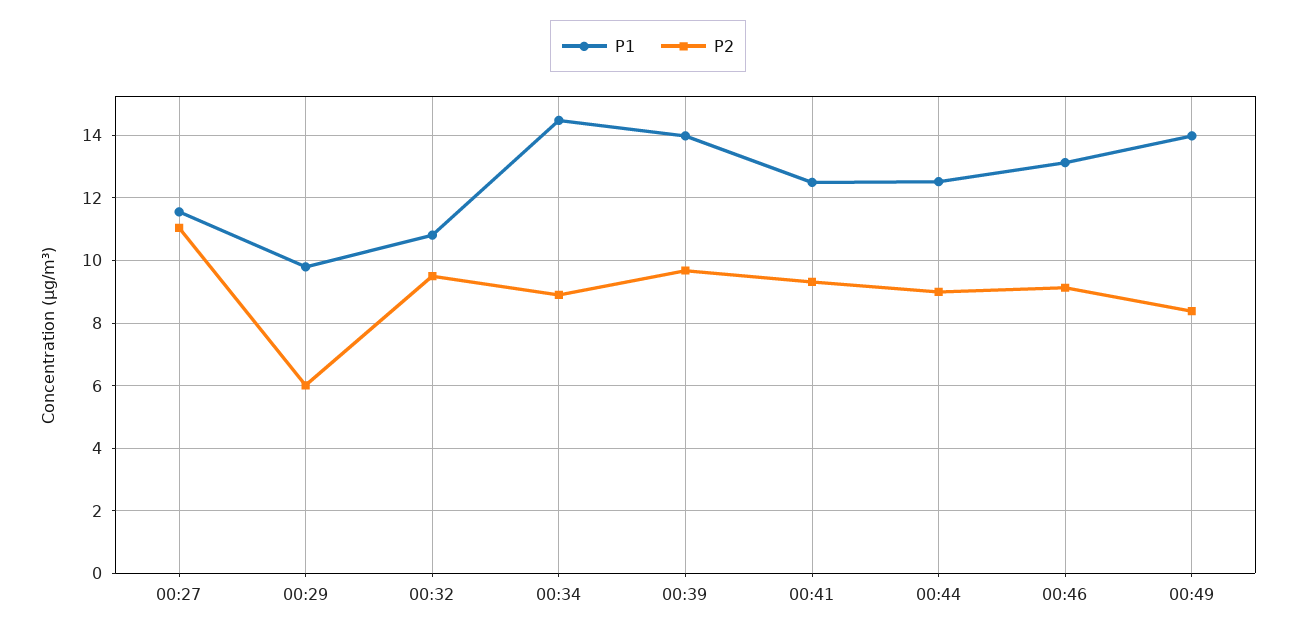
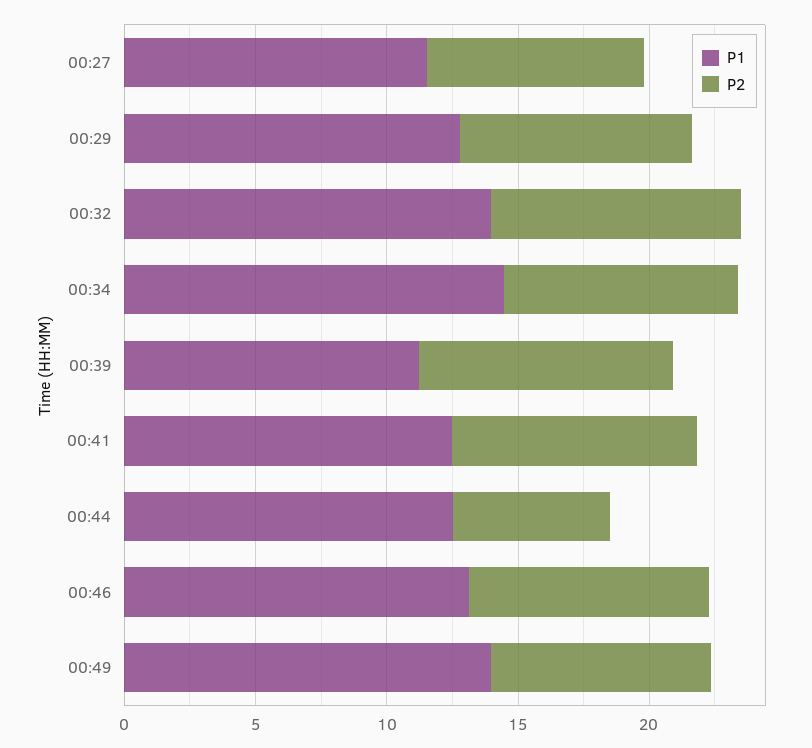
P2, 00:27: 11 -> 8
P1, 00:29: 9.8 -> 13
P2, 00:29: 6 -> 9
P1, 00:32: 10.8 -> 14
P1, 00:39: 14 -> 11
P2, 00:44: 9 -> 6

